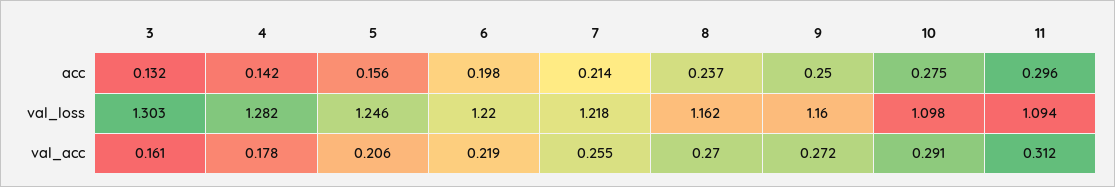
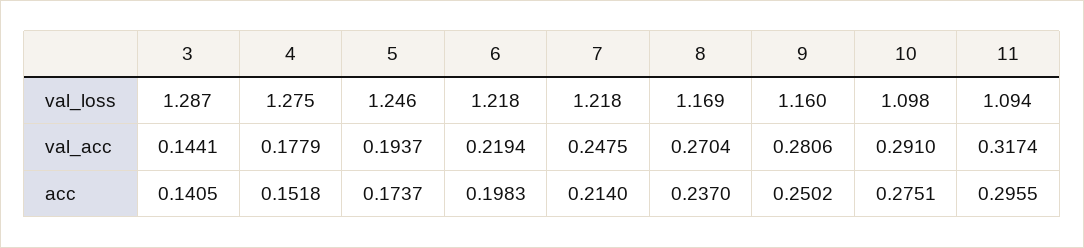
3, acc: 0.132 -> 0.1405
4, acc: 0.142 -> 0.1518
5, acc: 0.156 -> 0.1737
3, val_loss: 1.303 -> 1.287
4, val_loss: 1.282 -> 1.275
6, val_loss: 1.22 -> 1.218
8, val_loss: 1.162 -> 1.169
3, val_acc: 0.161 -> 0.1441
5, val_acc: 0.206 -> 0.1937
7, val_acc: 0.255 -> 0.2475
9, val_acc: 0.272 -> 0.2806
11, val_acc: 0.312 -> 0.3174

